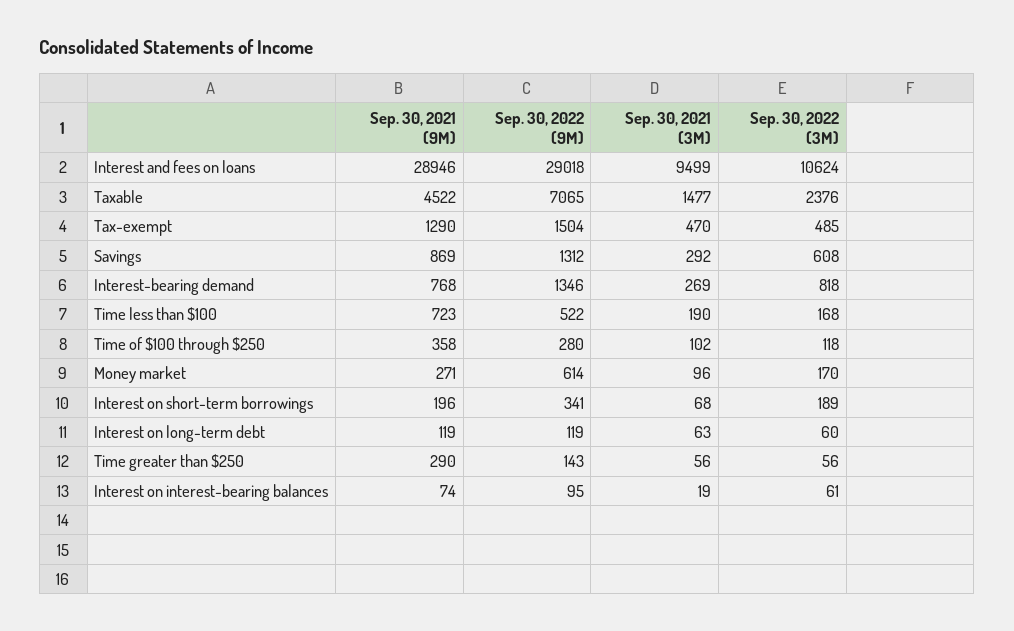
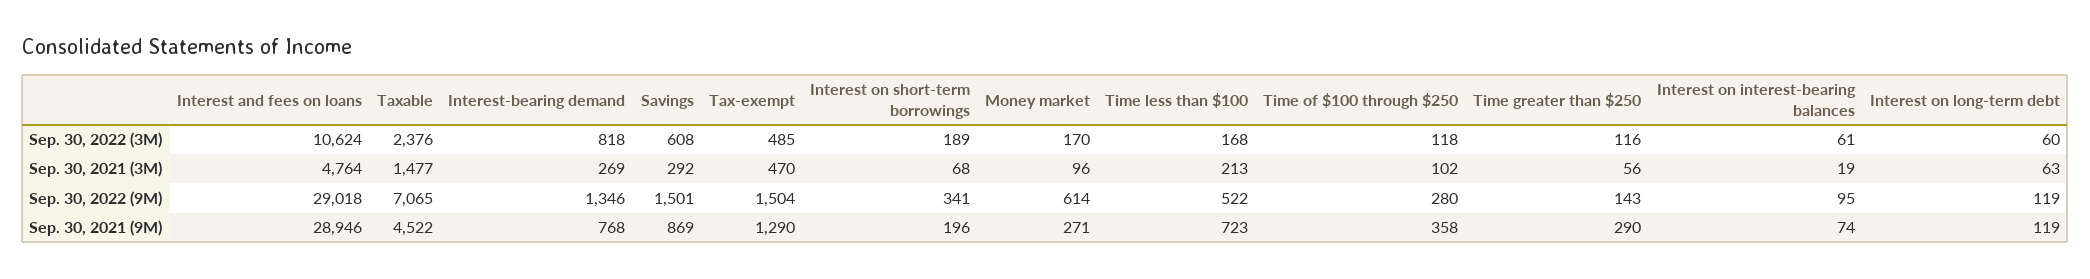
Sep. 30, 2021 (3M), Interest and fees on loans: 9499 -> 4764
Sep. 30, 2022 (9M), Savings: 1312 -> 1501
Sep. 30, 2021 (3M), Time less than $100: 190 -> 213
Sep. 30, 2022 (3M), Time greater than $250: 56 -> 116

